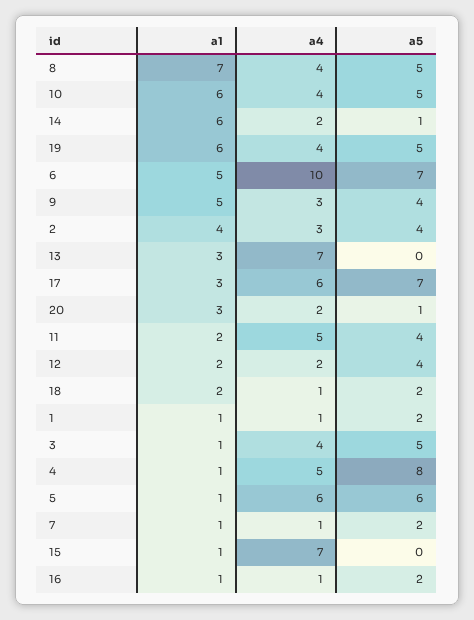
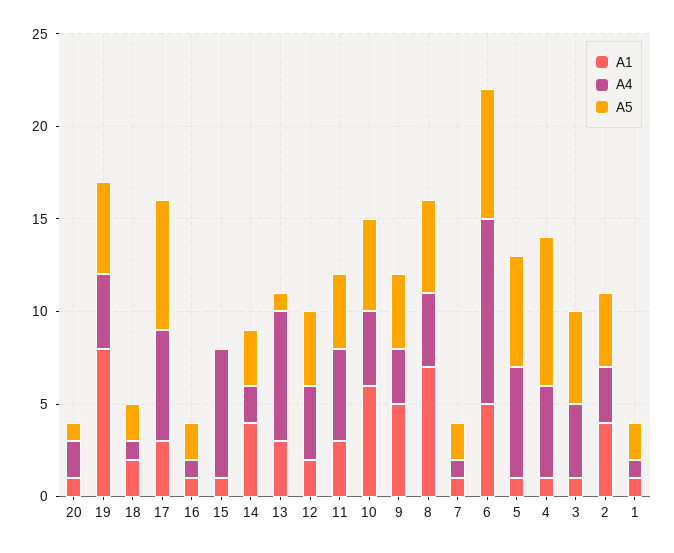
a1, 14: 6 -> 4
a5, 14: 1 -> 3
a1, 19: 6 -> 8
a5, 13: 0 -> 1
a1, 20: 3 -> 1
a1, 11: 2 -> 3
a4, 12: 2 -> 4

